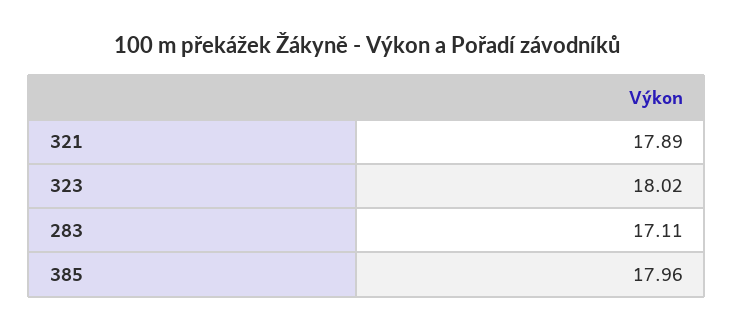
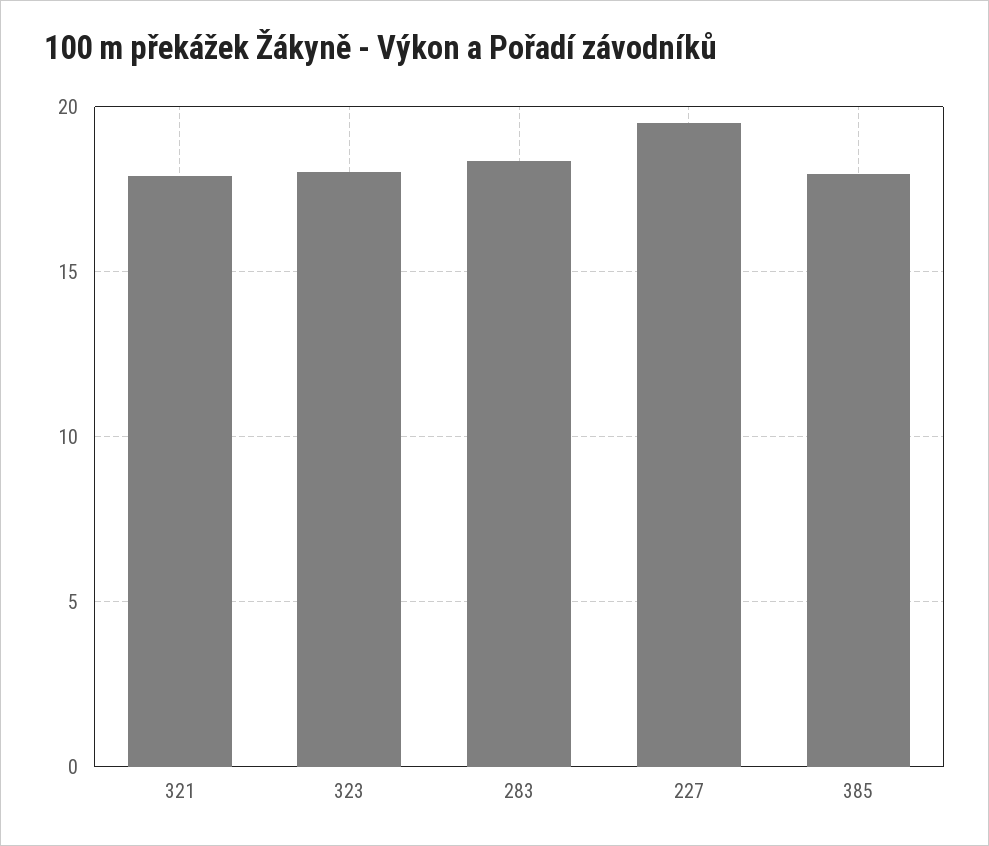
283: 17.11 -> 18.5
227: none -> 19.5

